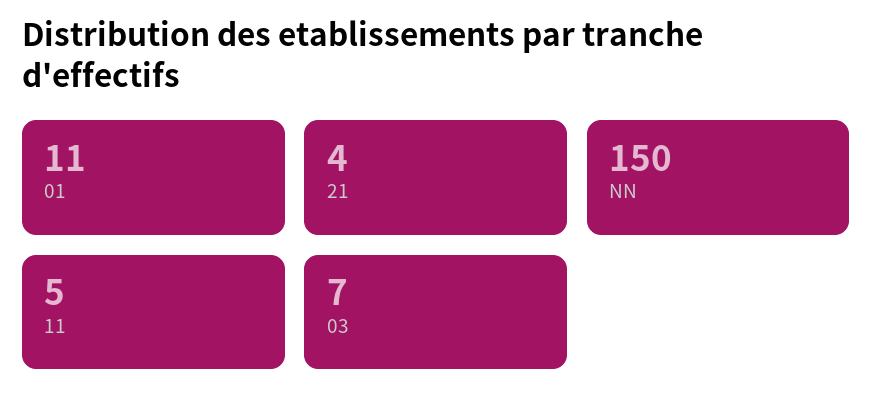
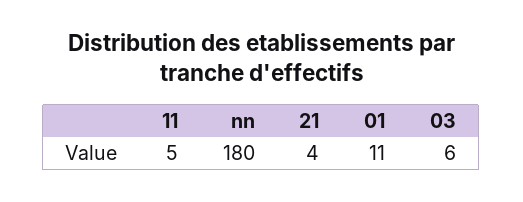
NN: 150 -> 180
03: 7 -> 6

